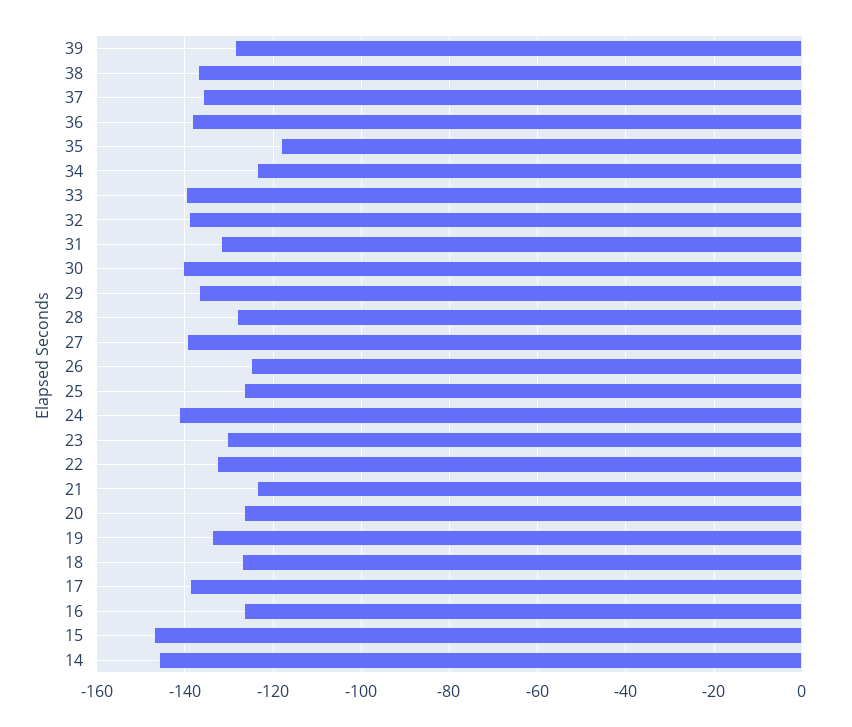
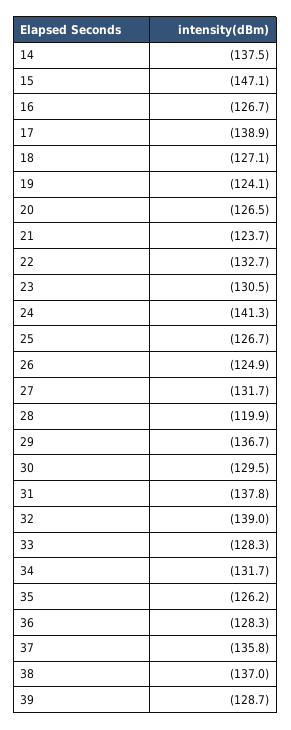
36: -138 -> -128.3
35: -118 -> -126.2
34: -124 -> -131.7
33: -140 -> -128.3
31: -132 -> -137.8
30: -140 -> -129.5
28: -128 -> -119.9
27: -140 -> -131.7
19: -134 -> -124.1
14: -146 -> -137.5

